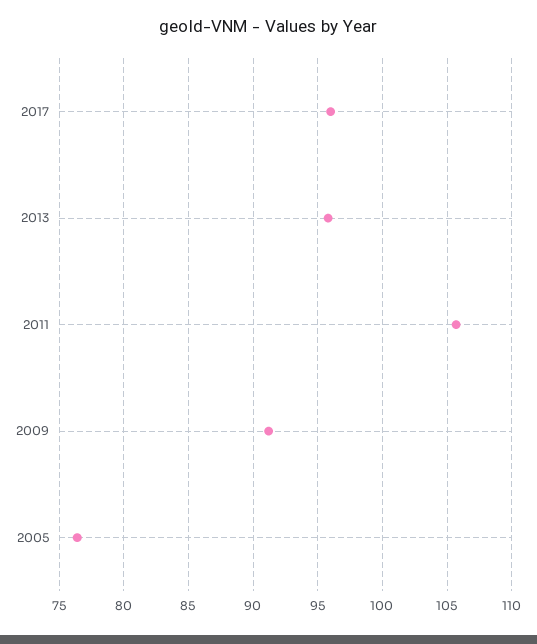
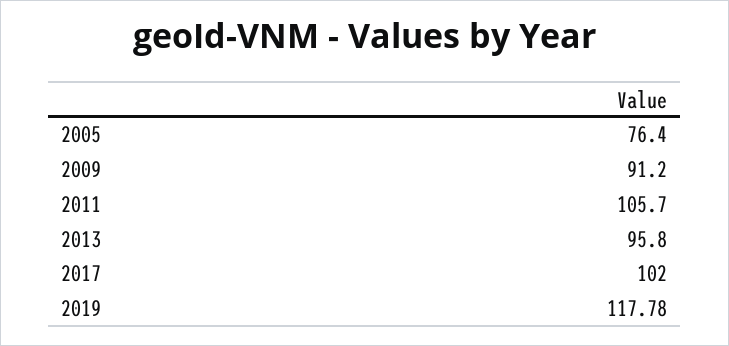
2017: 96 -> 102
2019: none -> 117.78

